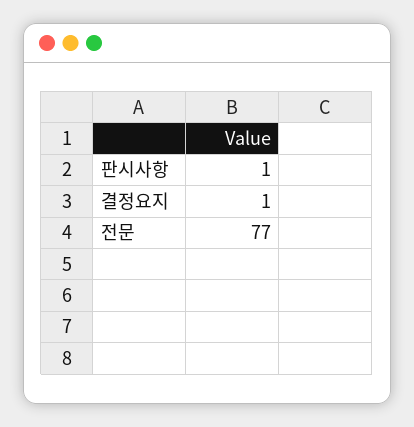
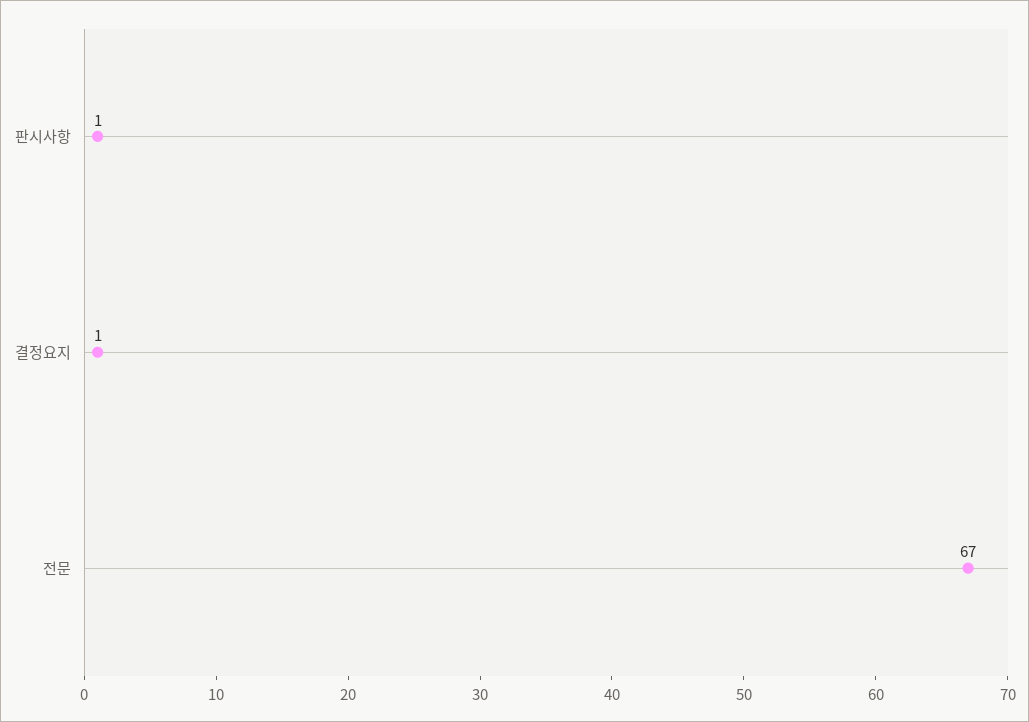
전문: 77 -> 67

